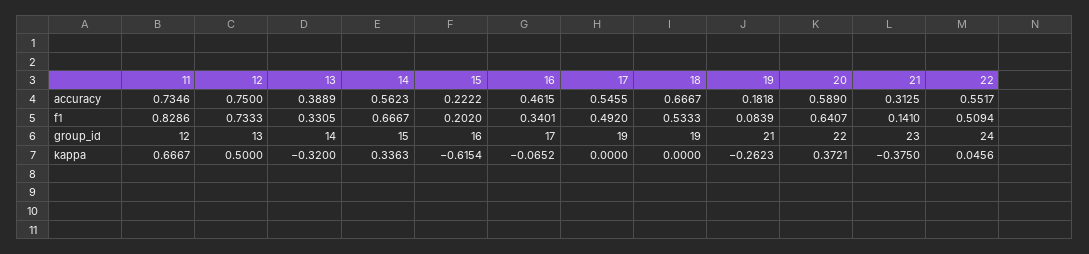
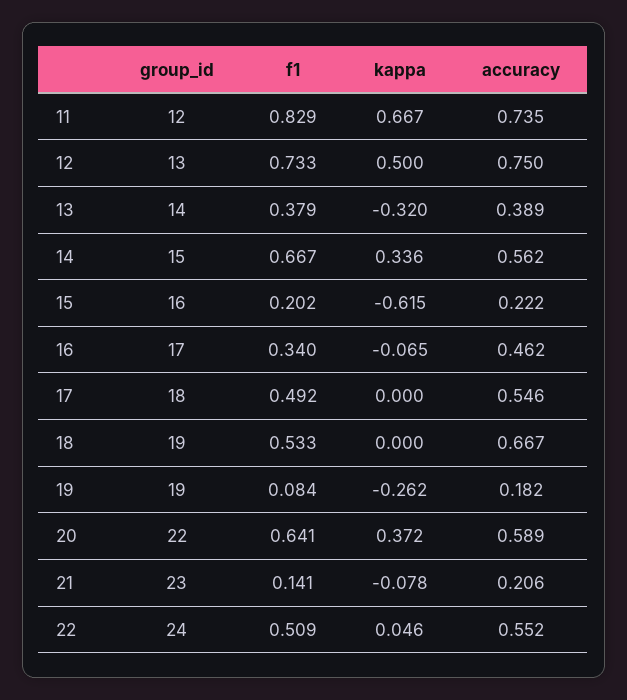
21, accuracy: 0.3125 -> 0.206
13, f1: 0.3305 -> 0.379
17, group_id: 19 -> 18
19, group_id: 21 -> 19
21, kappa: -0.375 -> -0.078

